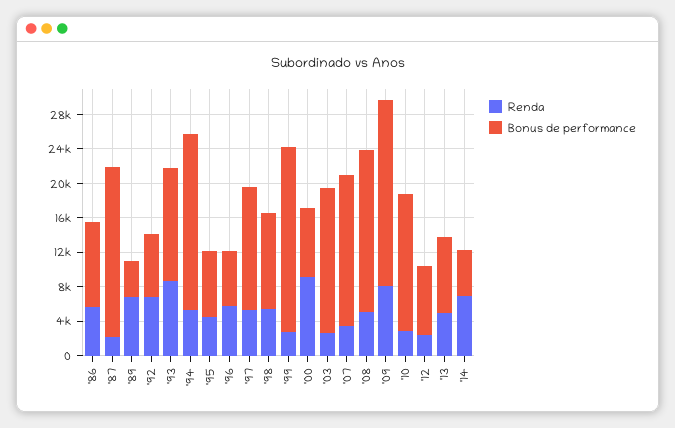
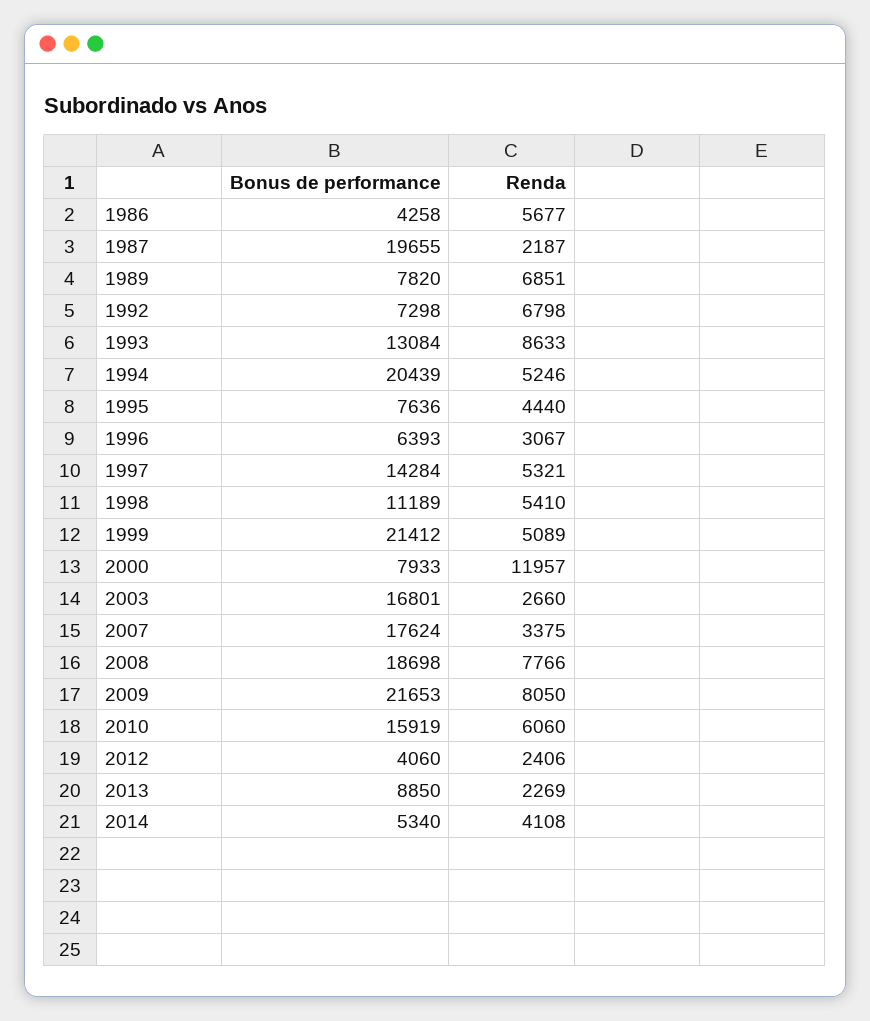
Bonus de performance, '86: 10000 -> 4258
Bonus de performance, '89: 4000 -> 7820
Renda, '96: 6000 -> 3067
Renda, '99: 3000 -> 5089
Renda, '00: 9000 -> 11957
Renda, '08: 5000 -> 7766
Renda, '10: 3000 -> 6060
Bonus de performance, '12: 8000 -> 4060
Renda, '13: 5000 -> 2269
Renda, '14: 7000 -> 4108

